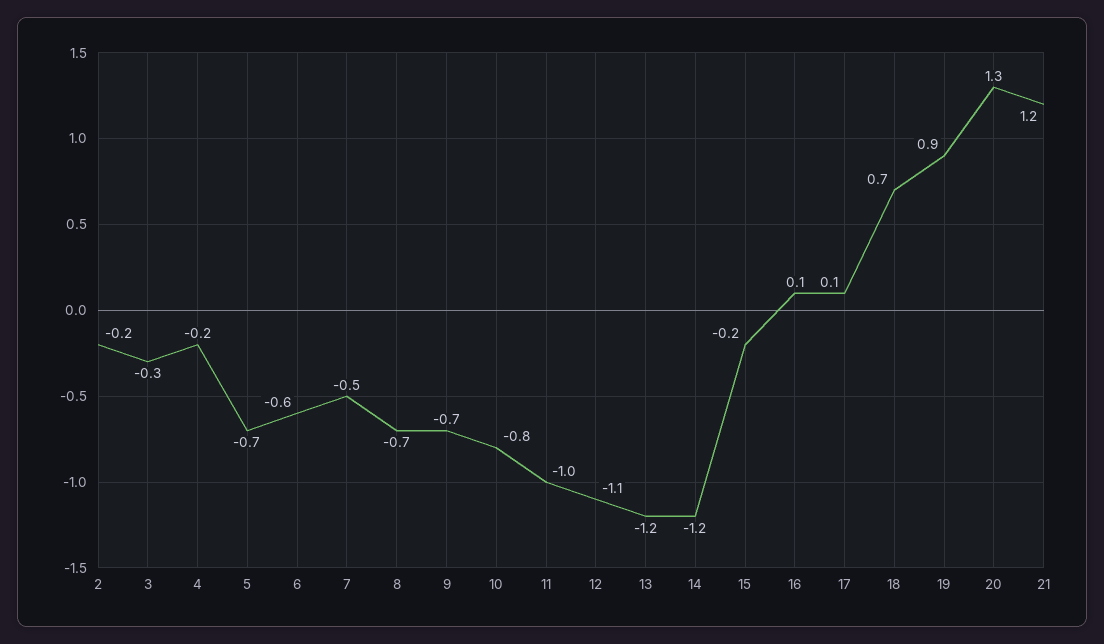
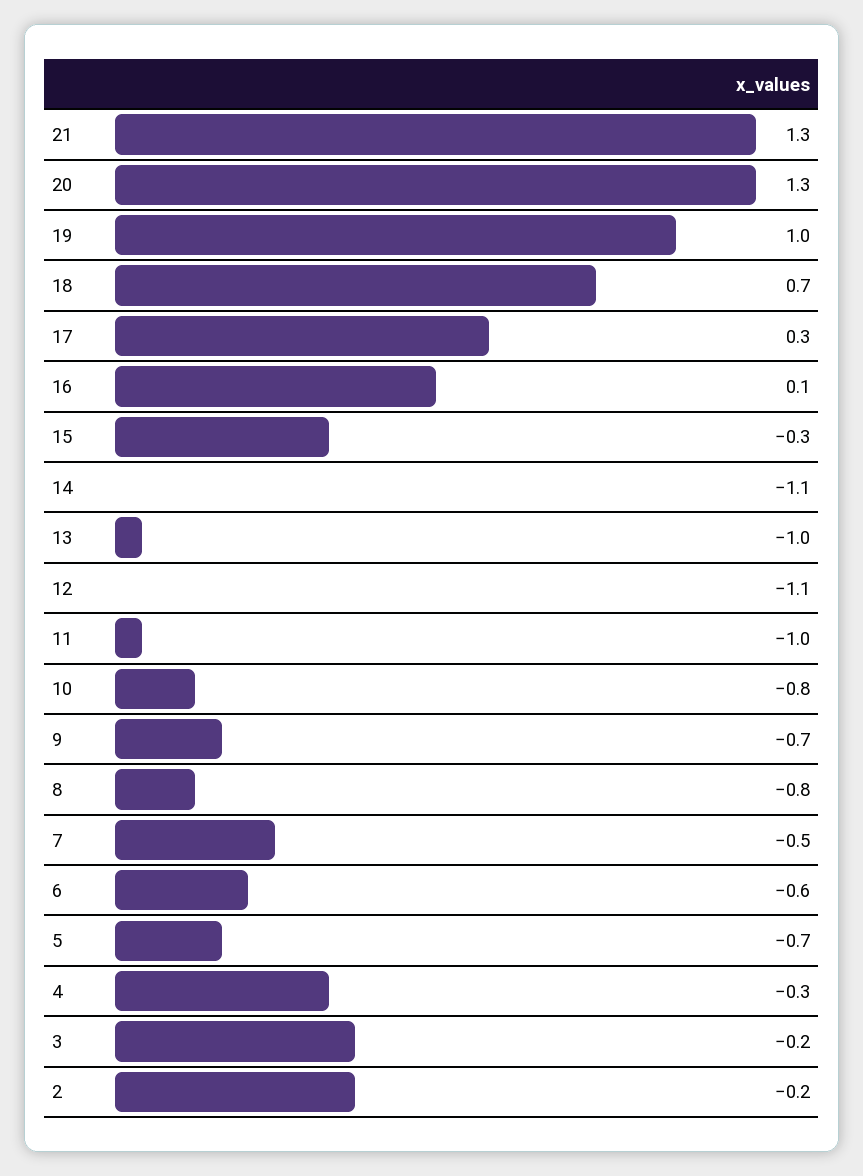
3: -0.3 -> -0.2
4: -0.2 -> -0.3
8: -0.7 -> -0.8
13: -1.2 -> -1
14: -1.2 -> -1.1
15: -0.2 -> -0.3
17: 0.1 -> 0.3
19: 0.9 -> 1
21: 1.2 -> 1.3

